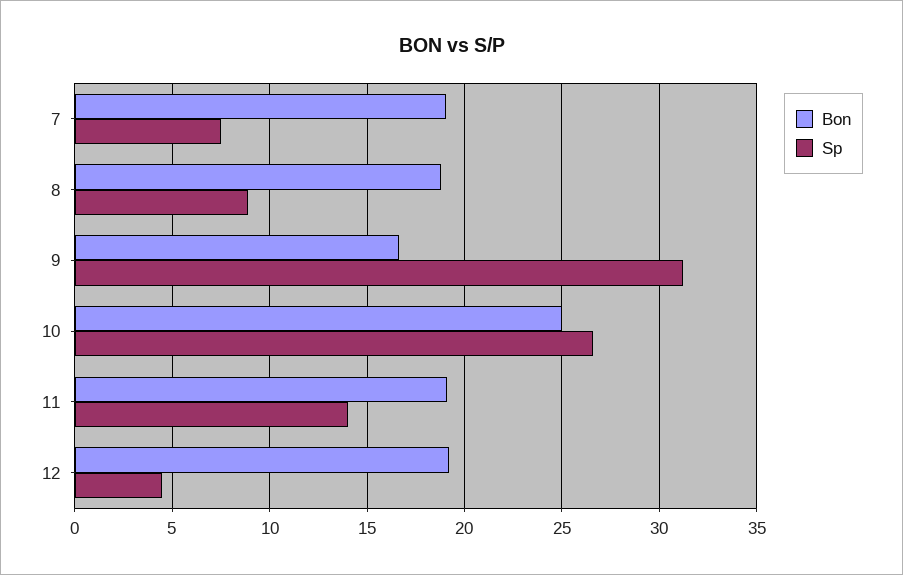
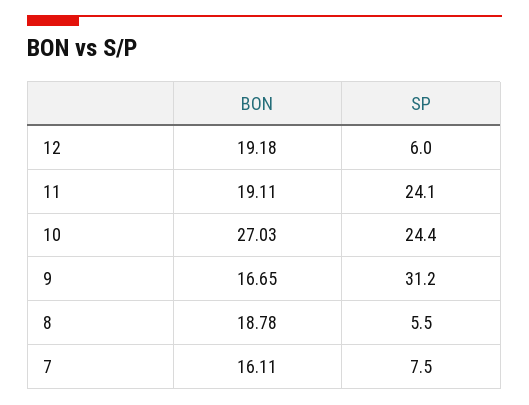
Bon, 7: 19 -> 16.11
Sp, 8: 9 -> 5.5
Bon, 10: 25 -> 27.03
Sp, 10: 26.5 -> 24.4
Sp, 11: 14 -> 24.1
Sp, 12: 4.5 -> 6

